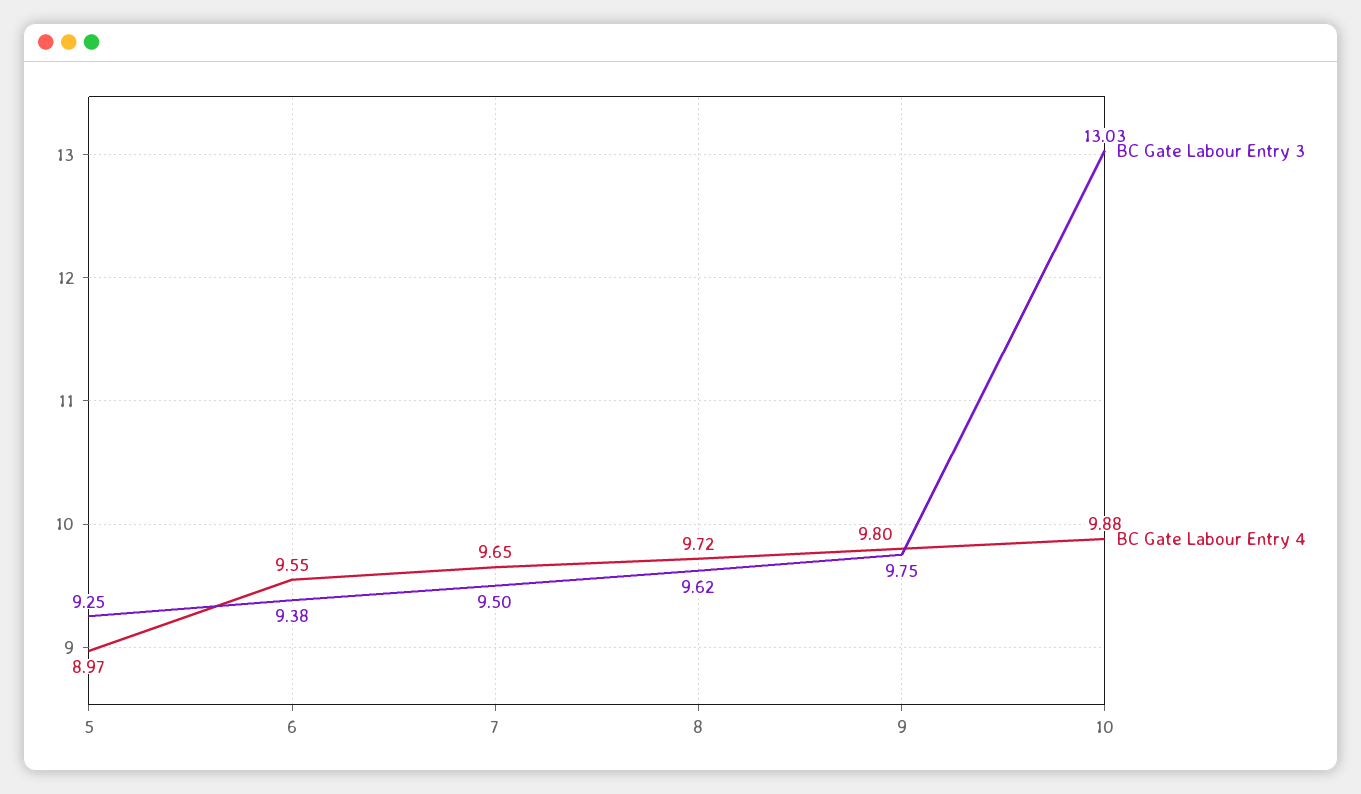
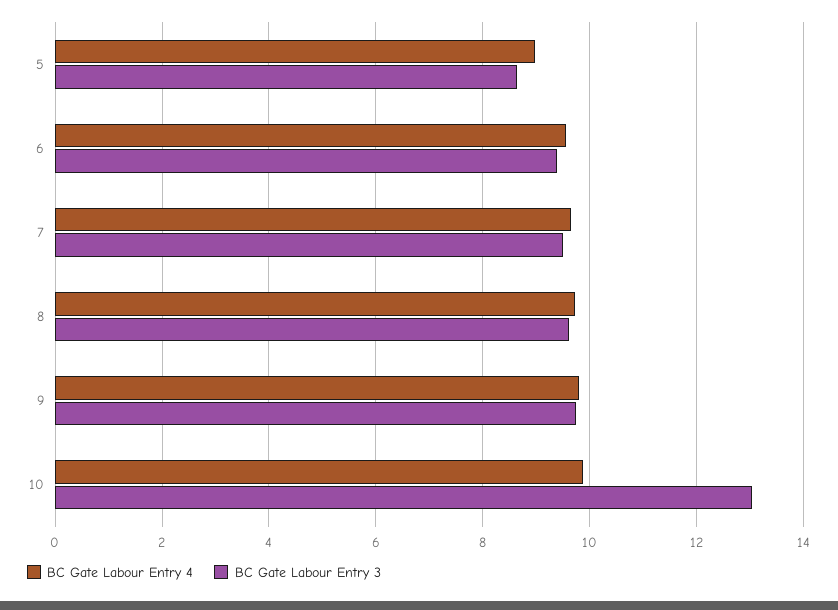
BC Gate Labour Entry 3, 5: 9.25 -> 8.6

